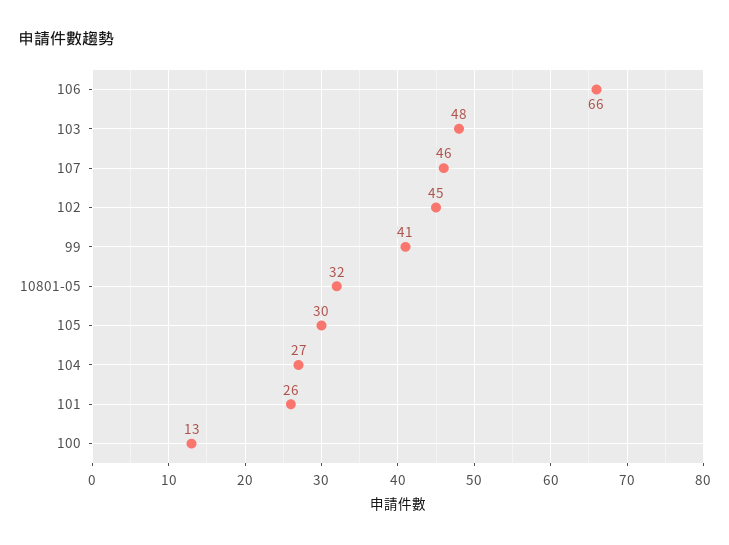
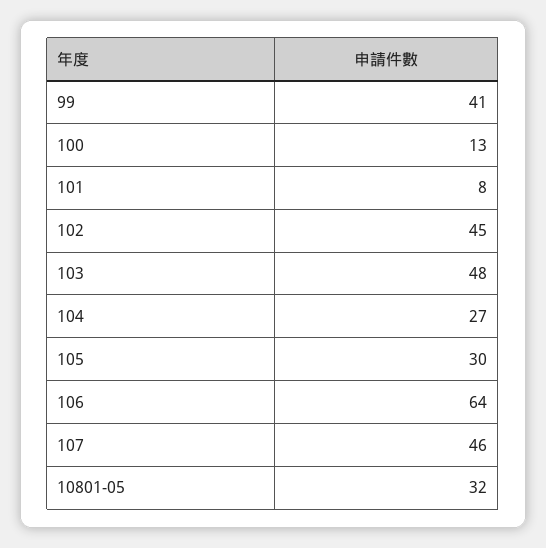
106: 66 -> 64
101: 26 -> 8

